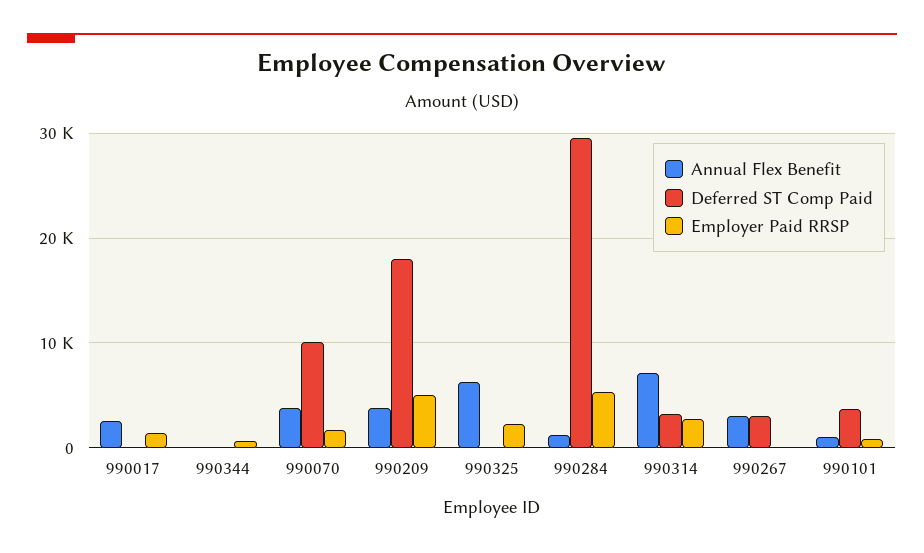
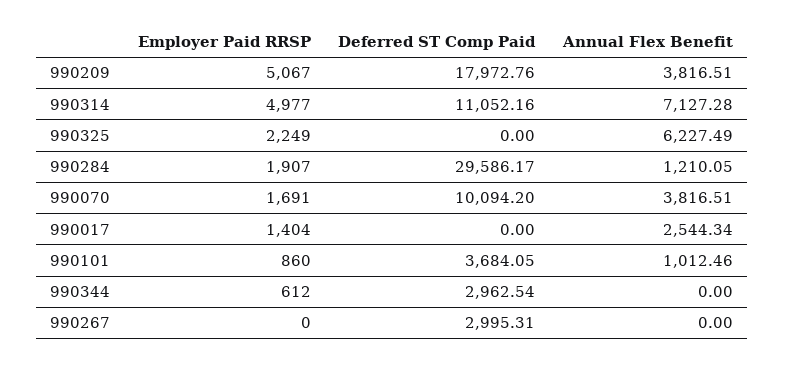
Deferred ST Comp Paid, 990344: 0 -> 2962.54
Employer Paid RRSP, 990284: 5000 -> 1907
Deferred ST Comp Paid, 990314: 3000 -> 11052.16
Employer Paid RRSP, 990314: 3000 -> 4977
Annual Flex Benefit, 990267: 3000 -> 0

